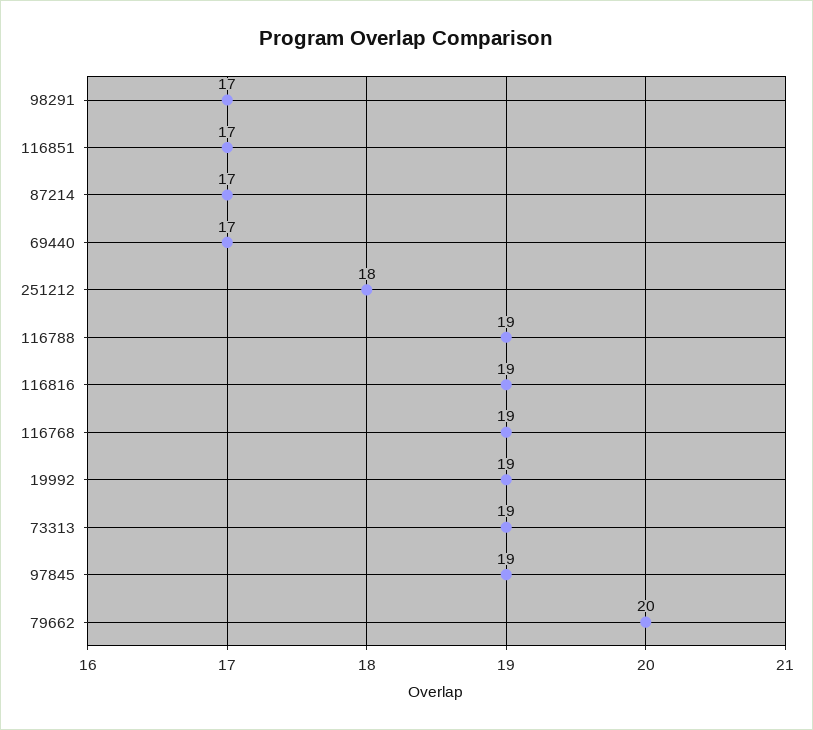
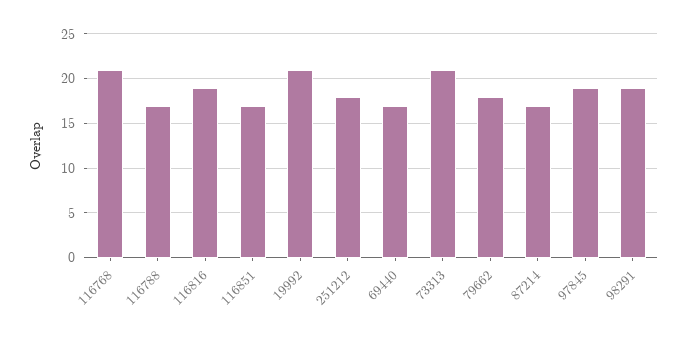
98291: 17 -> 19
116788: 19 -> 17
116768: 19 -> 21
19992: 19 -> 21
73313: 19 -> 21
79662: 20 -> 18

